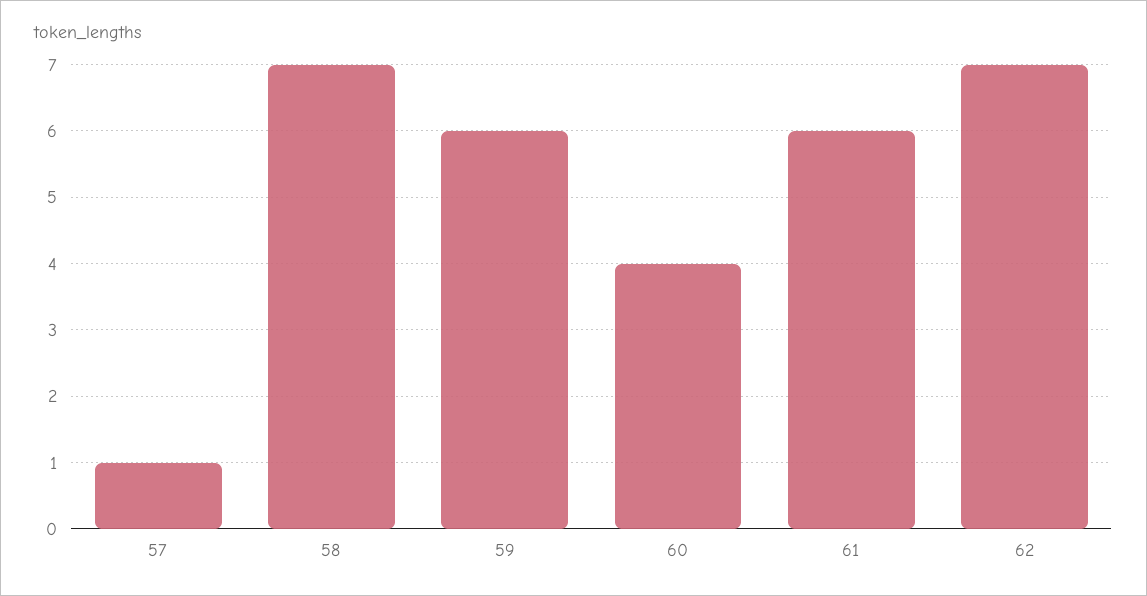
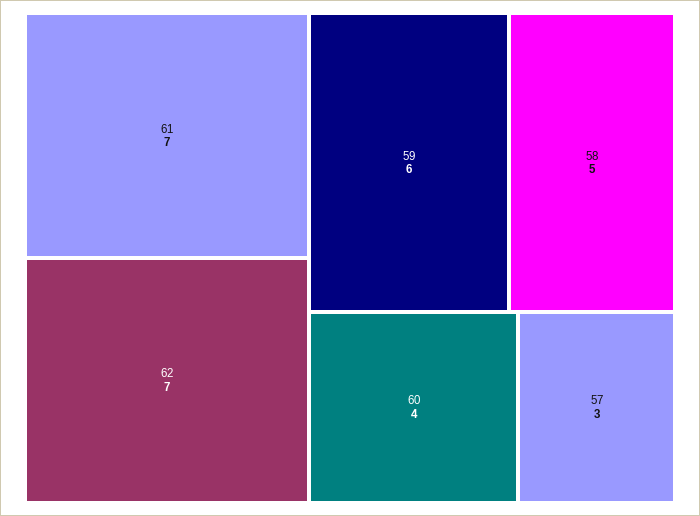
57: 1 -> 3
58: 7 -> 5
61: 6 -> 7

